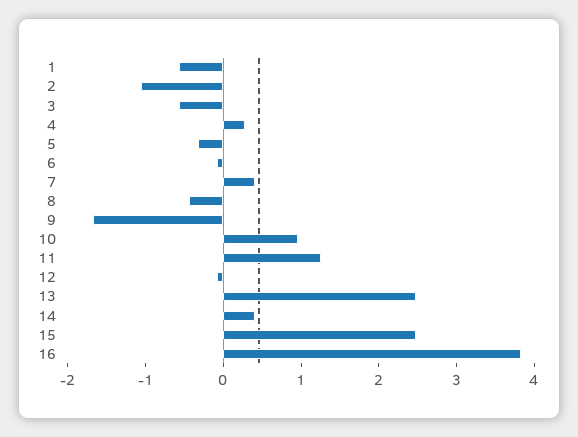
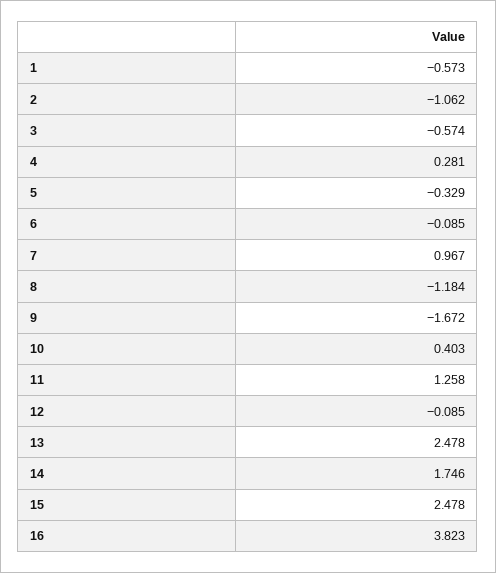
7: 0.4 -> 0.967
8: -0.4 -> -1.184
10: 1 -> 0.403
14: 0.4 -> 1.746

